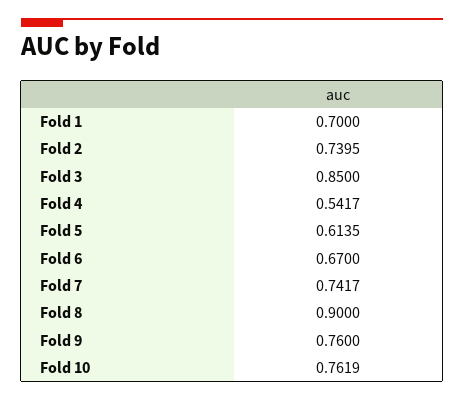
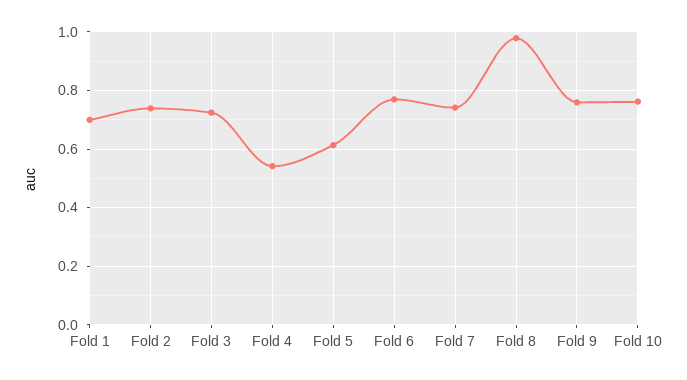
Fold 3: 0.85 -> 0.725
Fold 6: 0.67 -> 0.775
Fold 8: 0.9 -> 0.975

